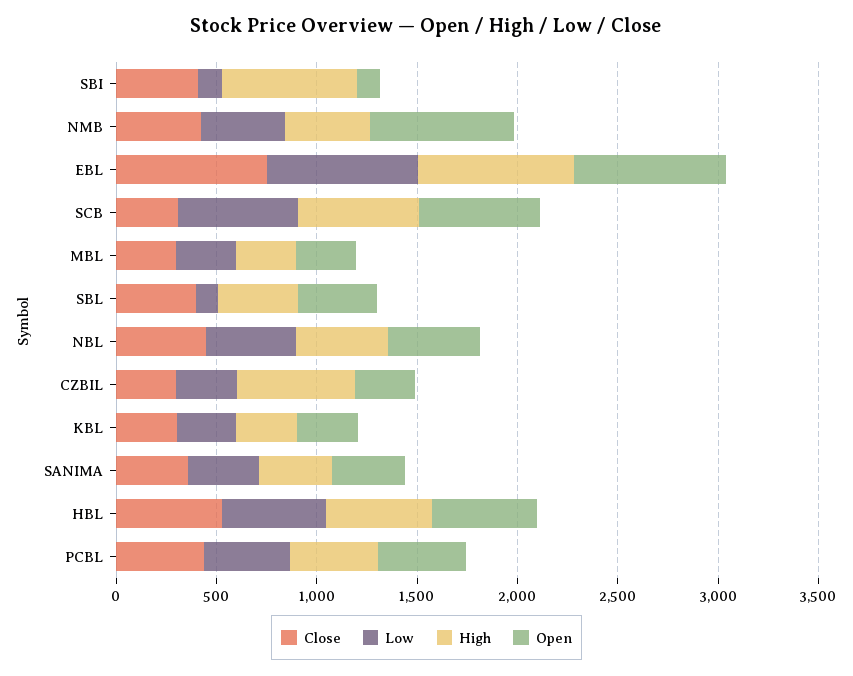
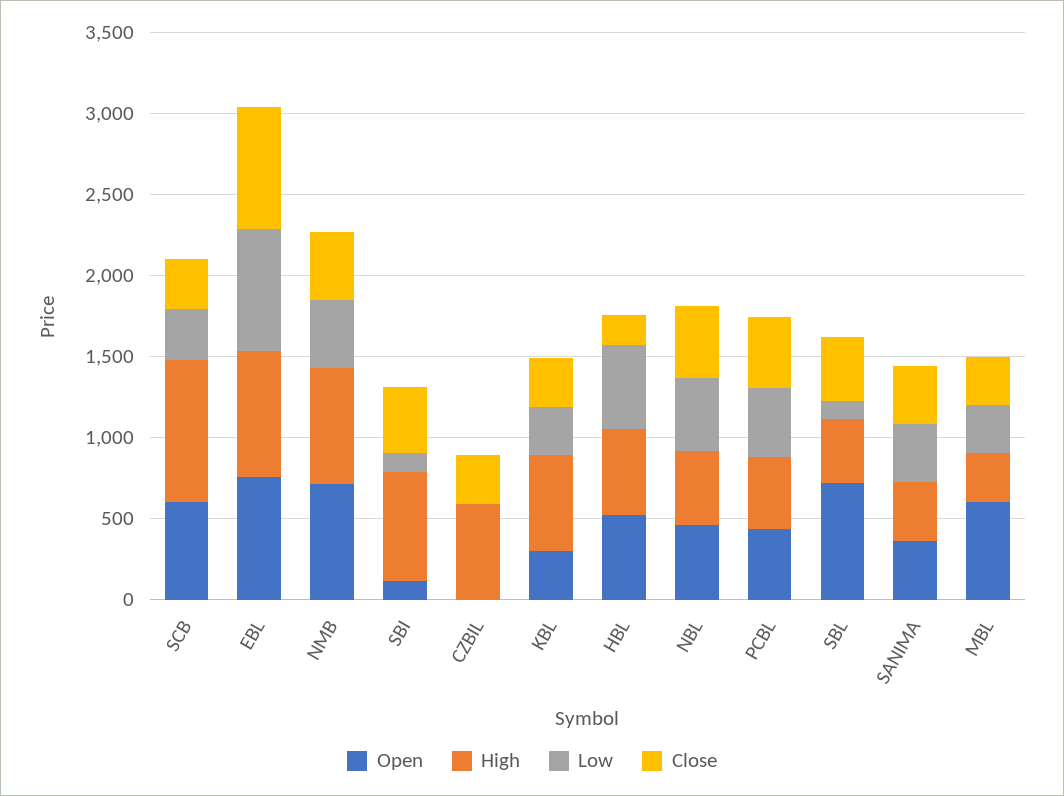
High, NMB: 400 -> 700
Low, SCB: 600 -> 300
High, SCB: 600 -> 900
Open, MBL: 300 -> 600
Open, SBL: 400 -> 700
Low, CZBIL: 300 -> 0
Open, CZBIL: 300 -> 0
High, KBL: 300 -> 600
Close, HBL: 500 -> 200

